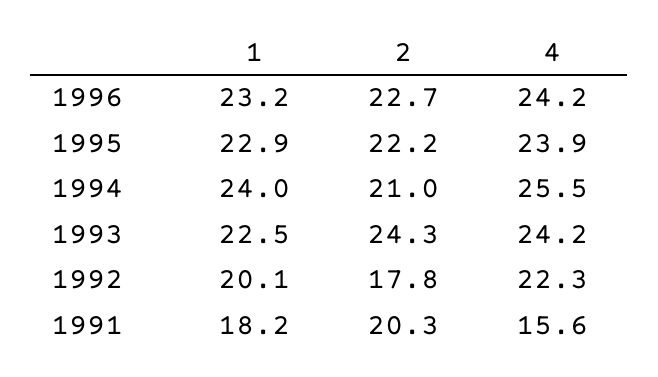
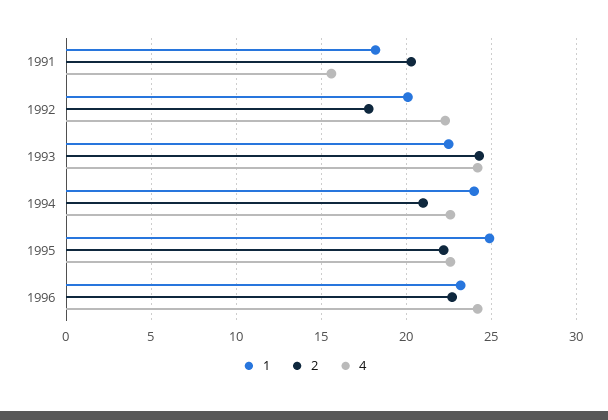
1, 1995: 22.9 -> 25
4, 1995: 23.9 -> 22.5
4, 1994: 25.5 -> 22.5

